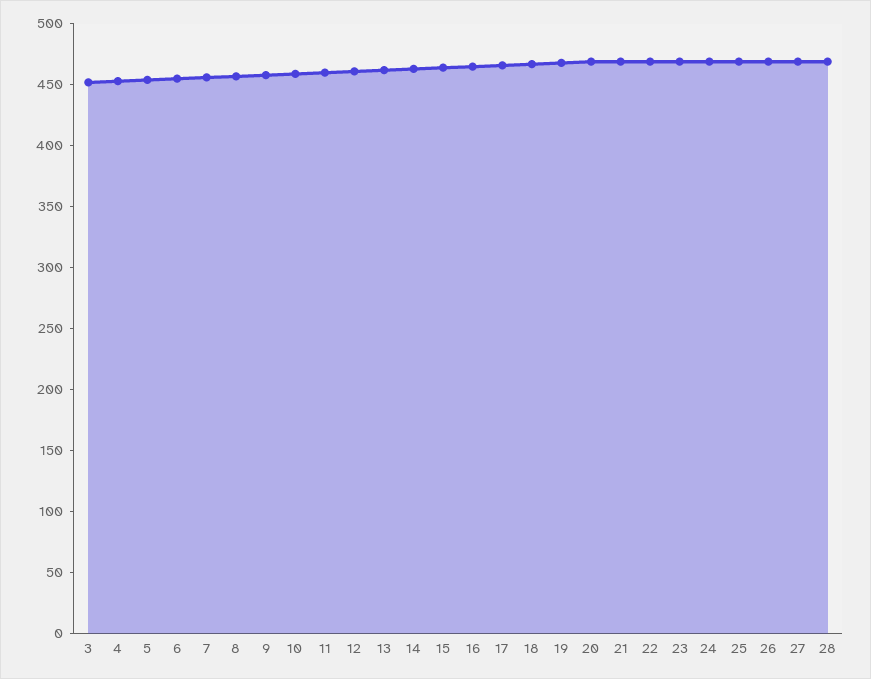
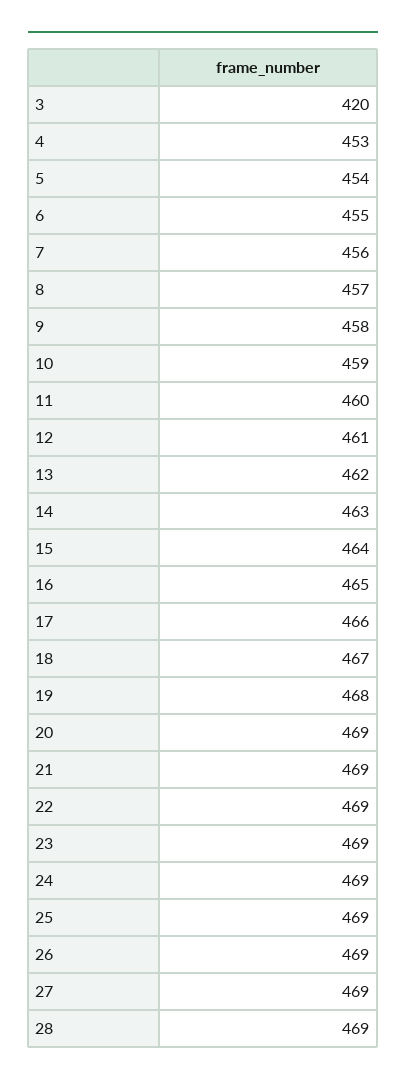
3: 450 -> 420

